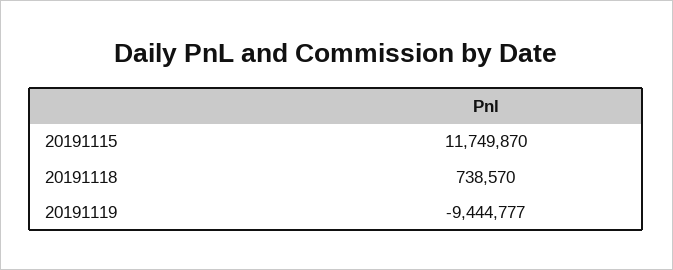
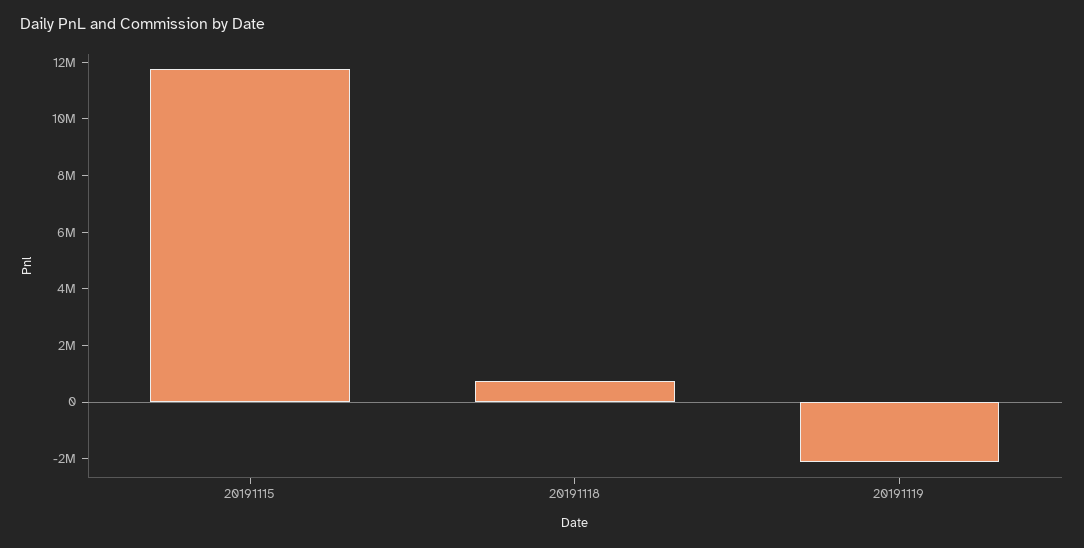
20191119: -9444777 -> -2000000

